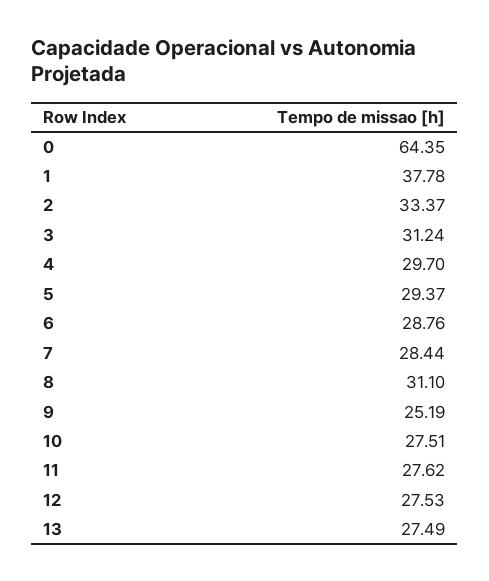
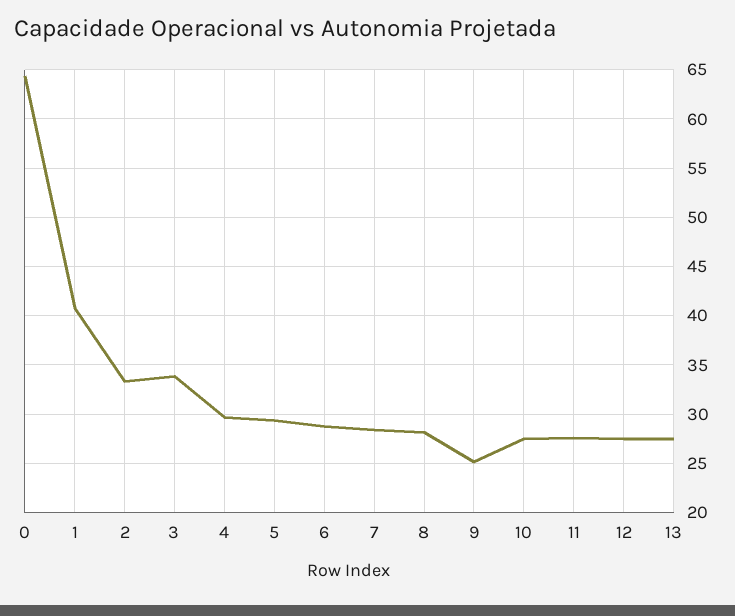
1: 37.78 -> 41
3: 31.24 -> 34
8: 31.1 -> 28

